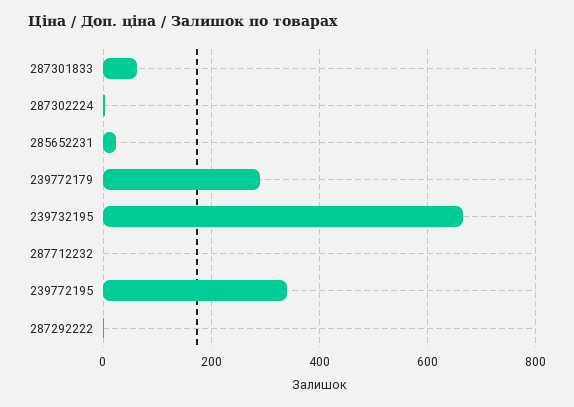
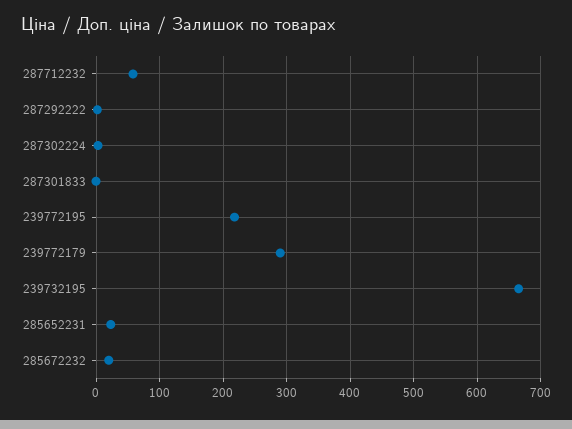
287301833: 60 -> 0
287712232: 0 -> 60
239772195: 340 -> 220
285672232: none -> 20

